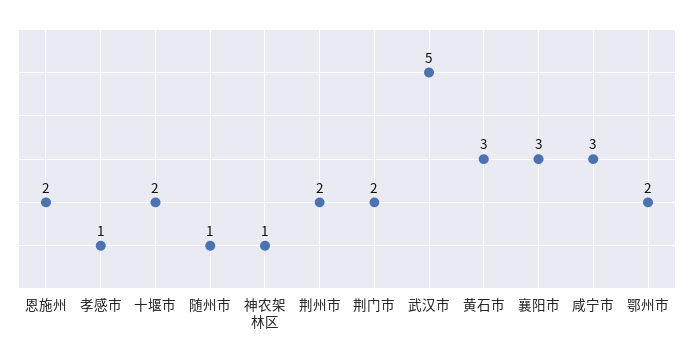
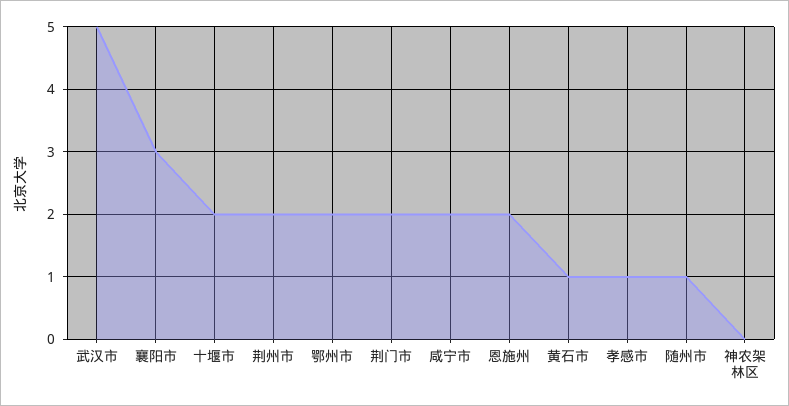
神农架林区: 1 -> 0
黄石市: 3 -> 1
咸宁市: 3 -> 2

